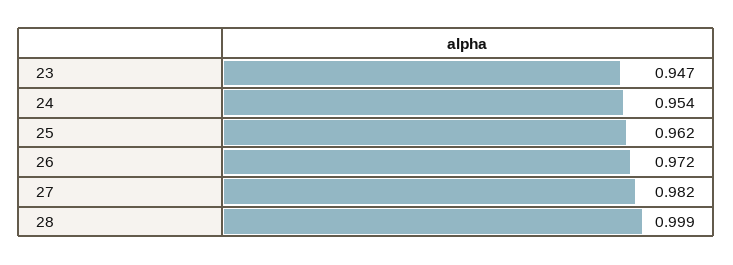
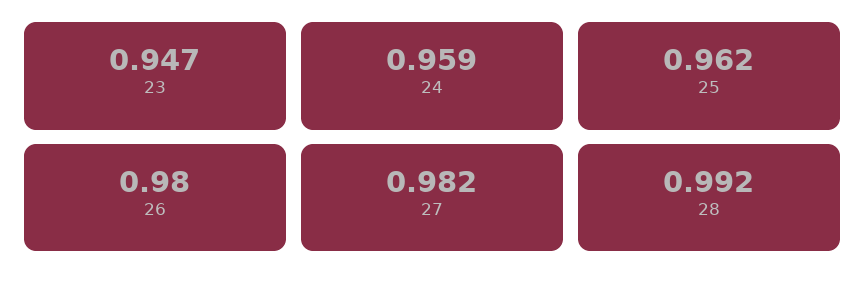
24: 0.954 -> 0.959
26: 0.972 -> 0.98
28: 0.999 -> 0.992

